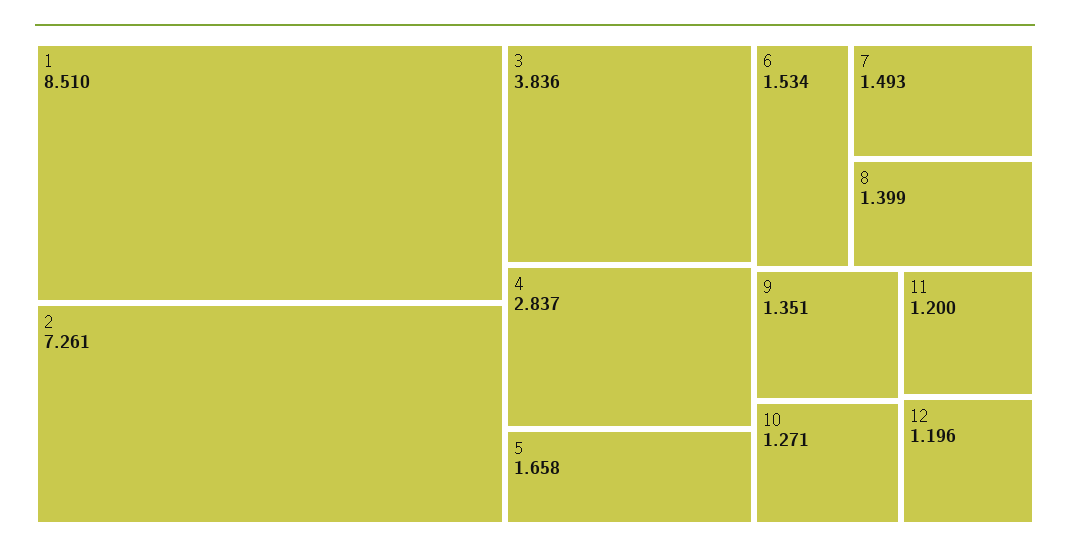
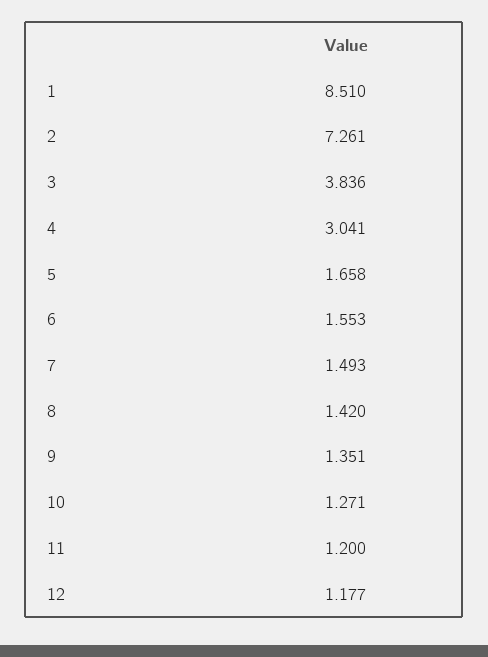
4: 2.837 -> 3.041
6: 1.534 -> 1.553
8: 1.399 -> 1.42
12: 1.196 -> 1.177

